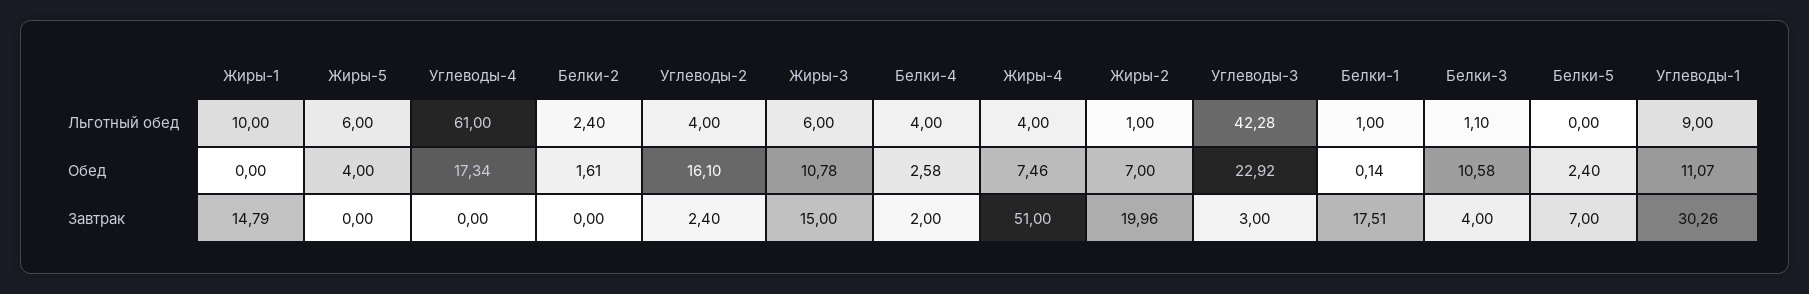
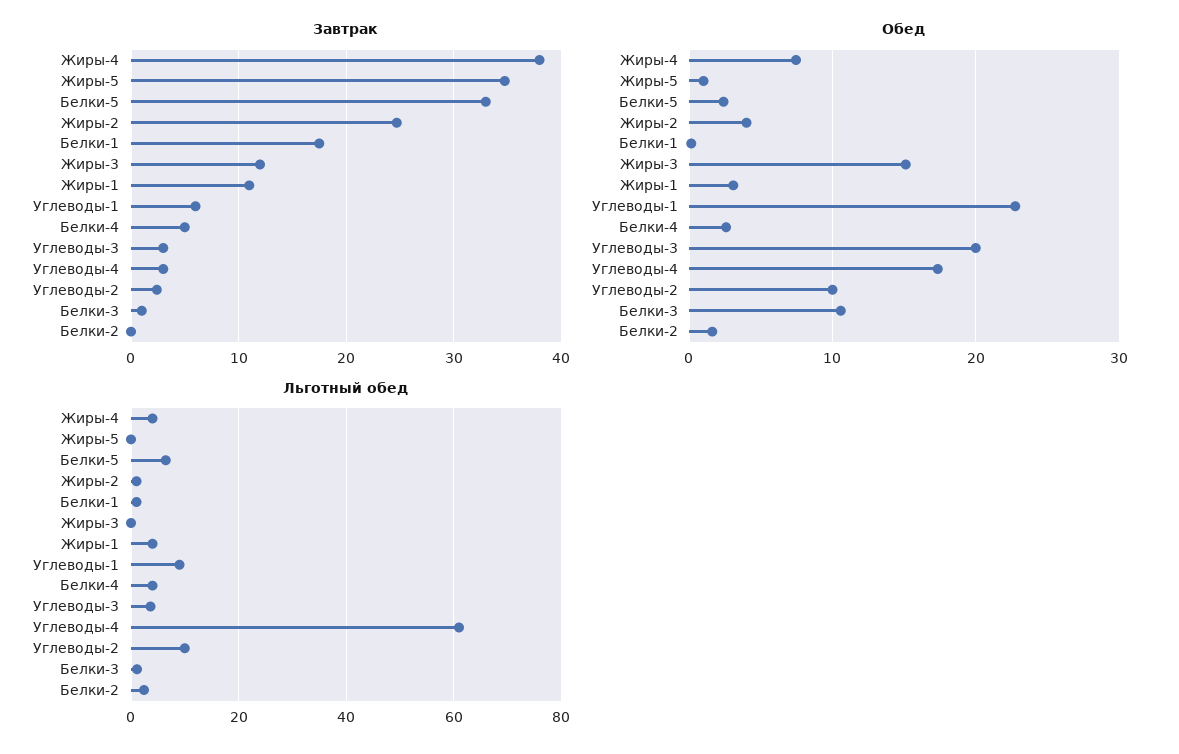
Льготный обед, Жиры-1: 10 -> 4
Льготный обед, Жиры-5: 6 -> 0
Льготный обед, Углеводы-2: 4 -> 10
Льготный обед, Жиры-3: 6 -> 0
Льготный обед, Углеводы-3: 42.28 -> 4
Льготный обед, Белки-5: 0 -> 6
Обед, Жиры-1: 0 -> 3
Обед, Жиры-5: 4 -> 1
Обед, Углеводы-2: 16.1 -> 10
Обед, Жиры-3: 10.78 -> 15
Обед, Жиры-2: 7 -> 4
Обед, Углеводы-3: 22.92 -> 20
Обед, Углеводы-1: 11.07 -> 23
Завтрак, Жиры-1: 14.79 -> 11
Завтрак, Жиры-5: 0 -> 35
Завтрак, Углеводы-4: 0 -> 3
Завтрак, Жиры-3: 15 -> 12
Завтрак, Белки-4: 2 -> 5
Завтрак, Жиры-4: 51 -> 38
Завтрак, Жиры-2: 19.96 -> 25
Завтрак, Белки-3: 4 -> 1
Завтрак, Белки-5: 7 -> 33
Завтрак, Углеводы-1: 30.26 -> 6

